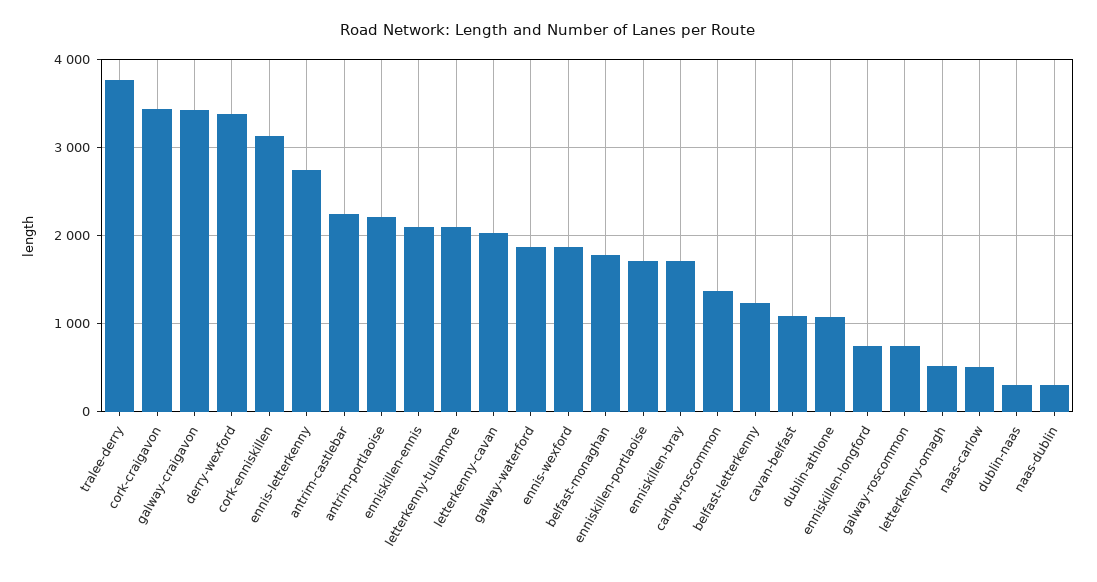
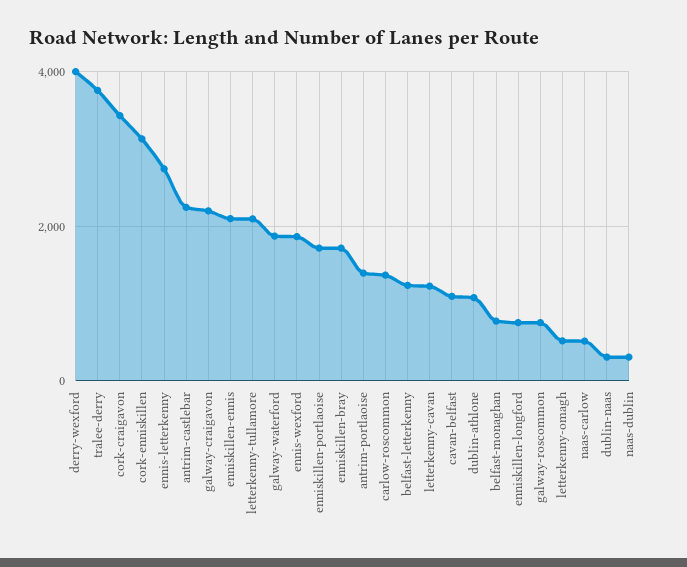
galway-craigavon: 3400 -> 2200
derry-wexford: 3400 -> 4000
antrim-portlaoise: 2200 -> 1400
letterkenny-cavan: 2000 -> 1200
belfast-monaghan: 1800 -> 800

